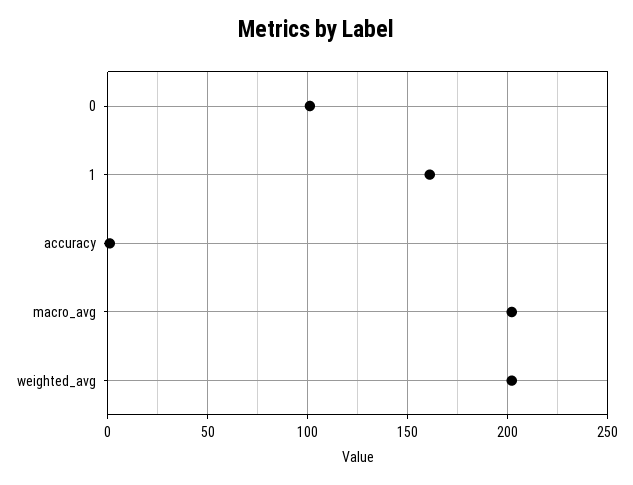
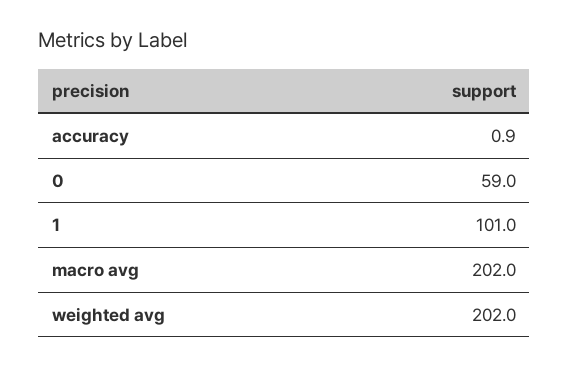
0: 100 -> 59
1: 160 -> 101

